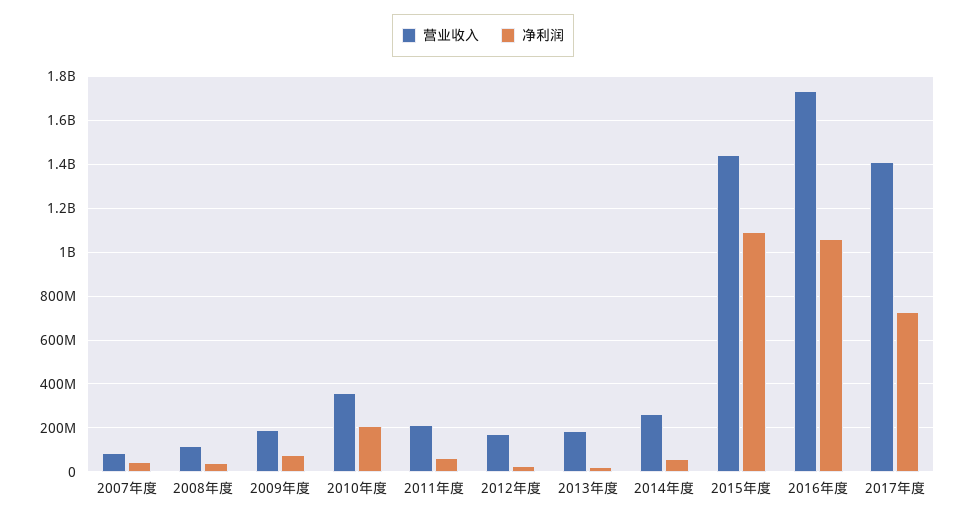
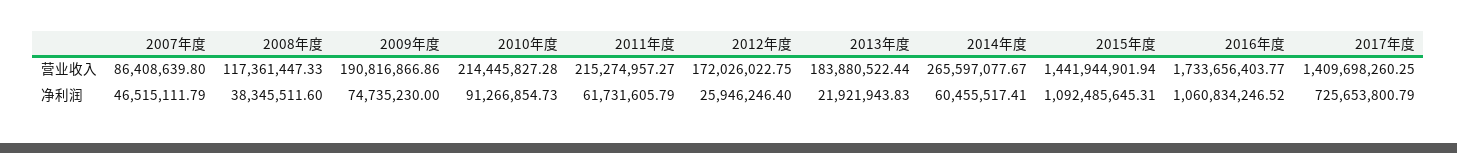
营业收入, 2010年度: 350000000 -> 214445827.28
净利润, 2010年度: 200000000 -> 91266854.73

